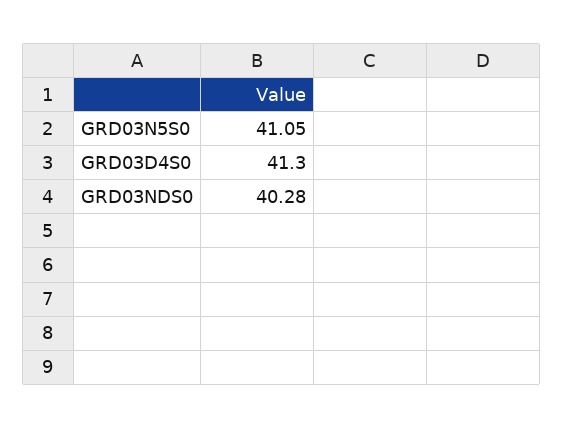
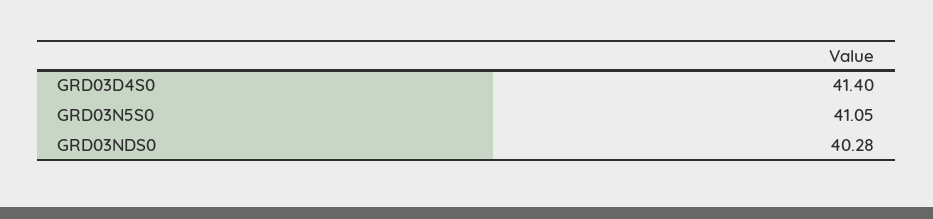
GRD03D4S0: 41.3 -> 41.4

